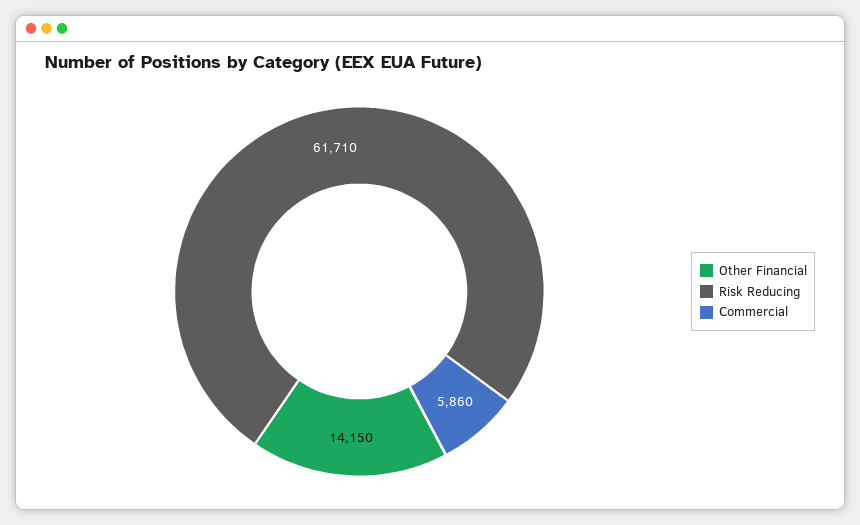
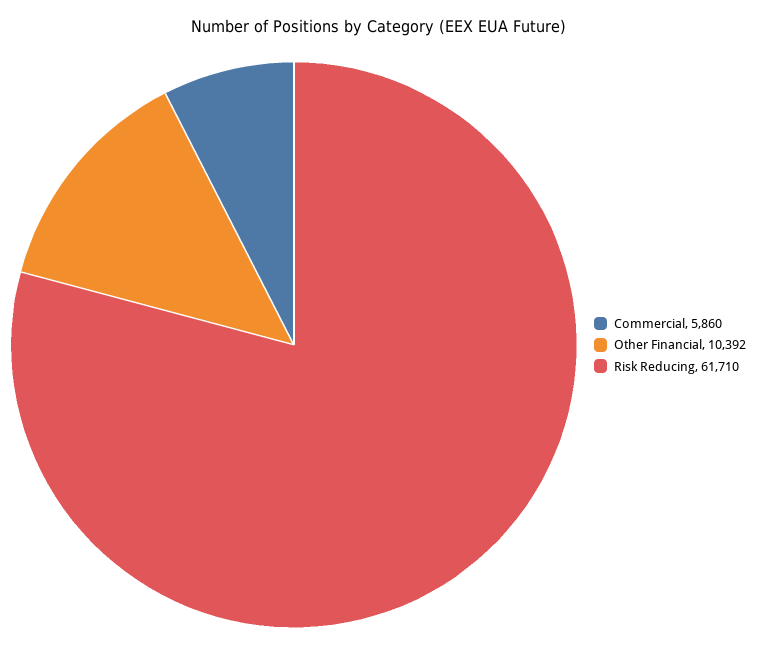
Other Financial: 14150 -> 10392

